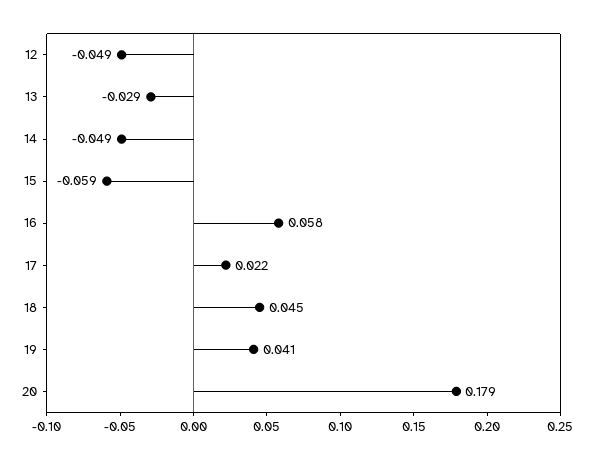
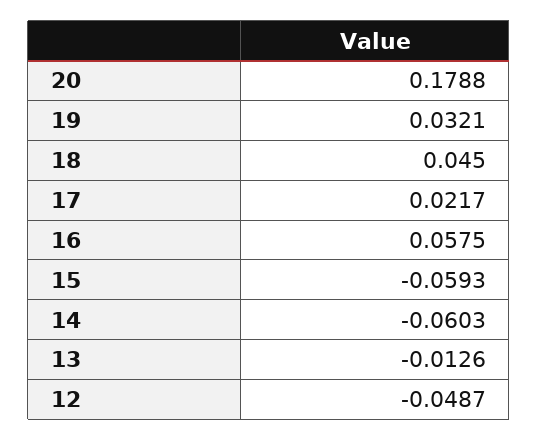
13: -0.029 -> -0.0126
14: -0.049 -> -0.0603
19: 0.041 -> 0.0321

